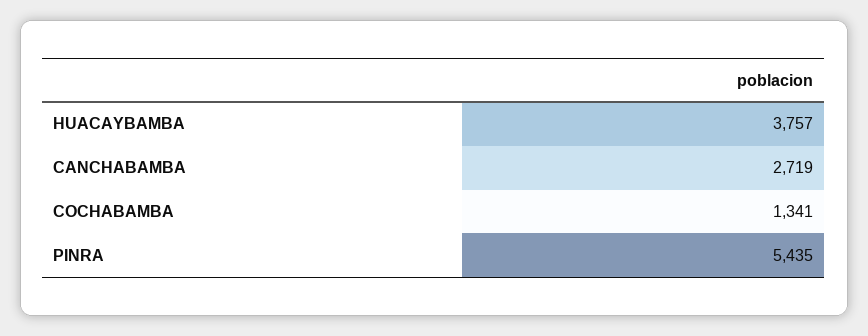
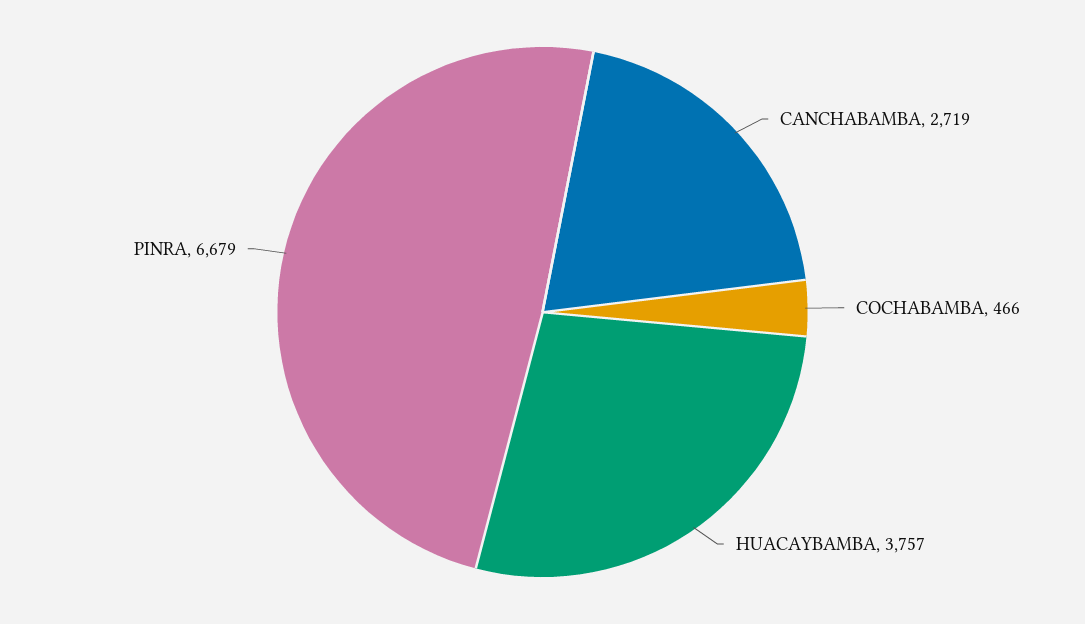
COCHABAMBA: 1341 -> 466
PINRA: 5435 -> 6679

